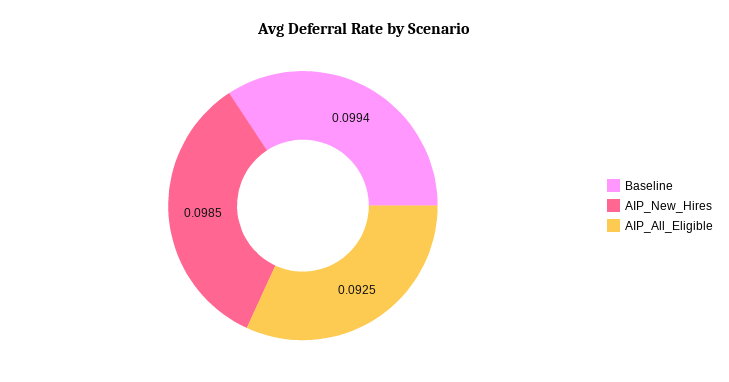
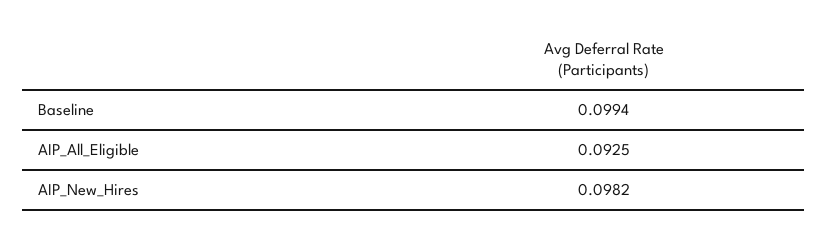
AIP_New_Hires: 0.0985 -> 0.0982

